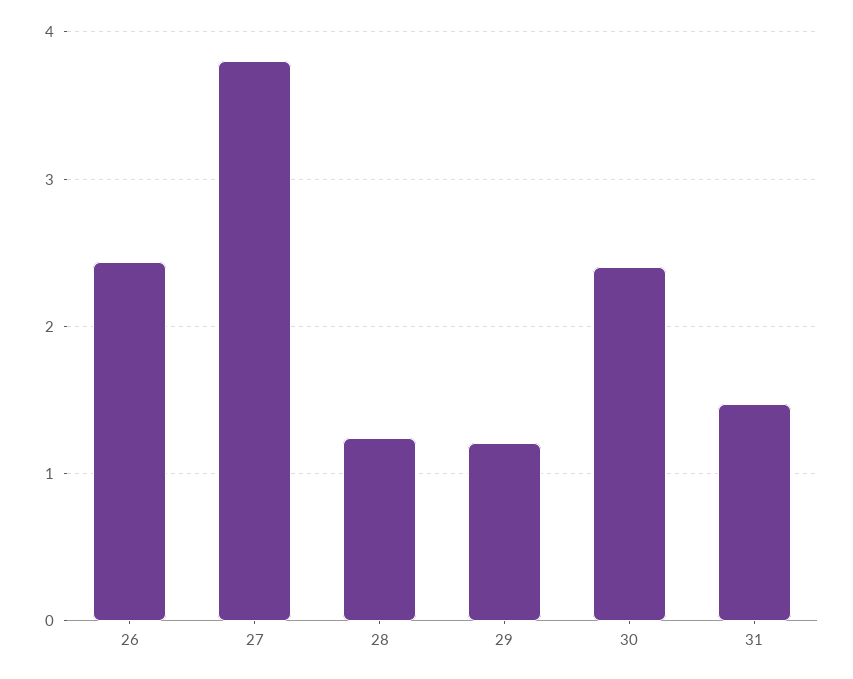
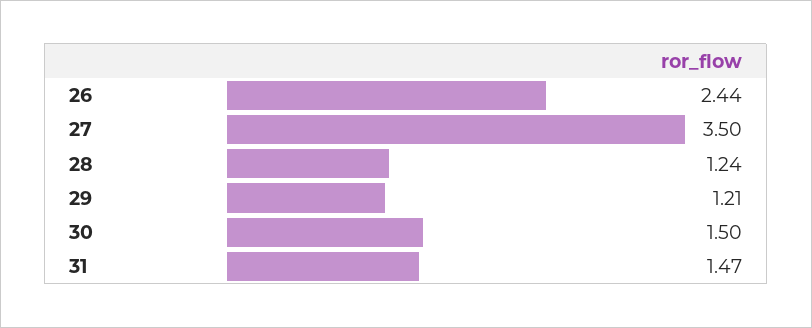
27: 3.8 -> 3.5
30: 2.4 -> 1.5

